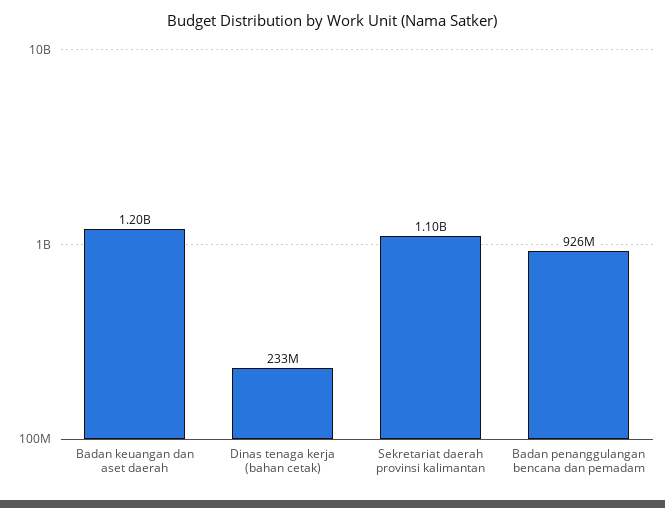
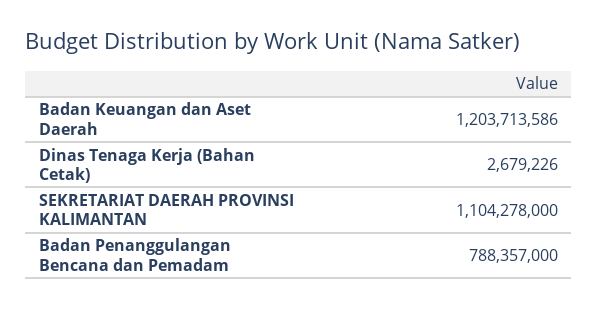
Dinas tenaga kerja (bahan cetak): 233000000 -> 2679226
Badan penanggulangan bencana dan pemadam: 926000000 -> 788357000

